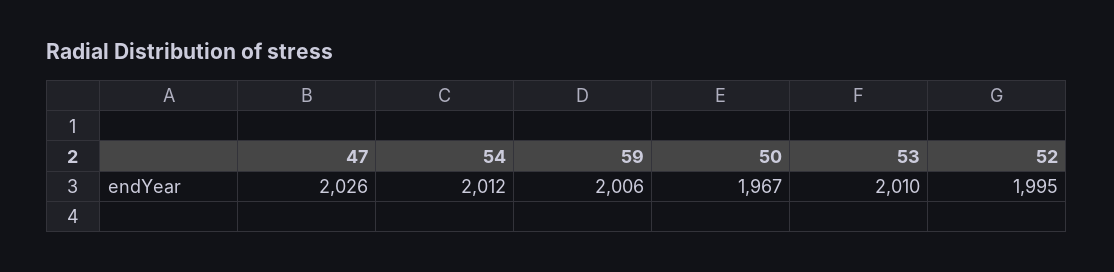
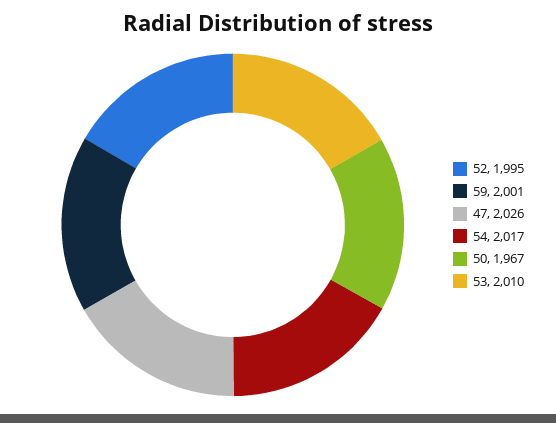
54: 2012 -> 2017
59: 2006 -> 2001

